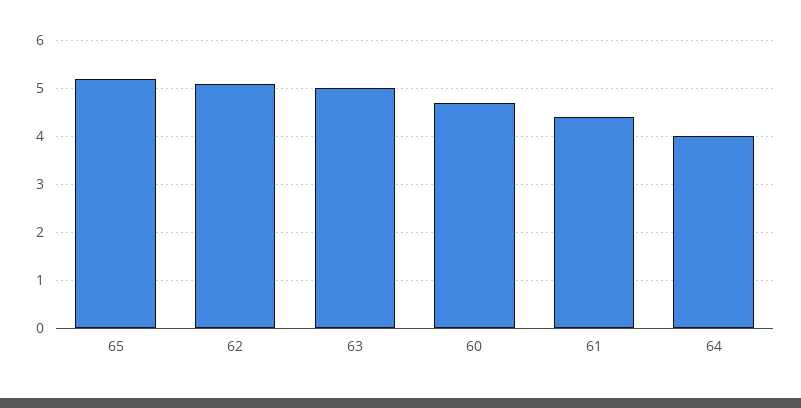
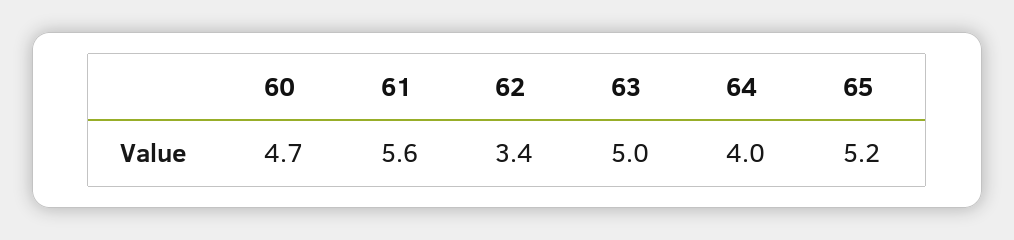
62: 5 -> 3.4
61: 4.5 -> 5.6

